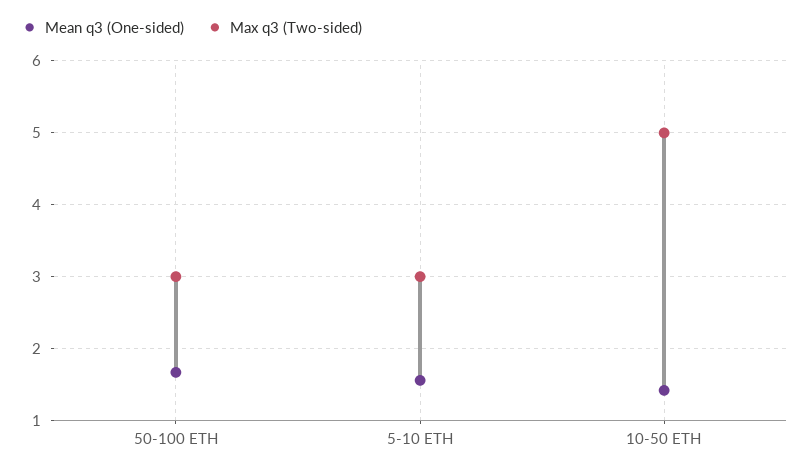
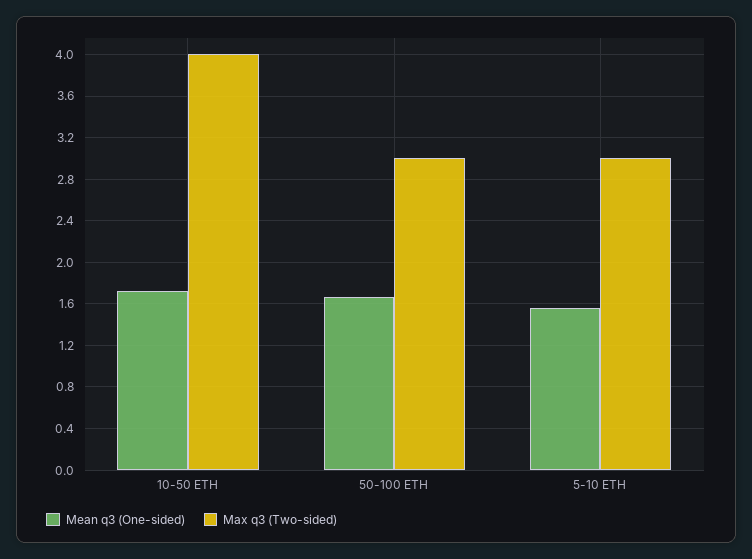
Mean q3 (One-sided), 10-50 ETH: 1.4 -> 1.7
Max q3 (Two-sided), 10-50 ETH: 5 -> 4

